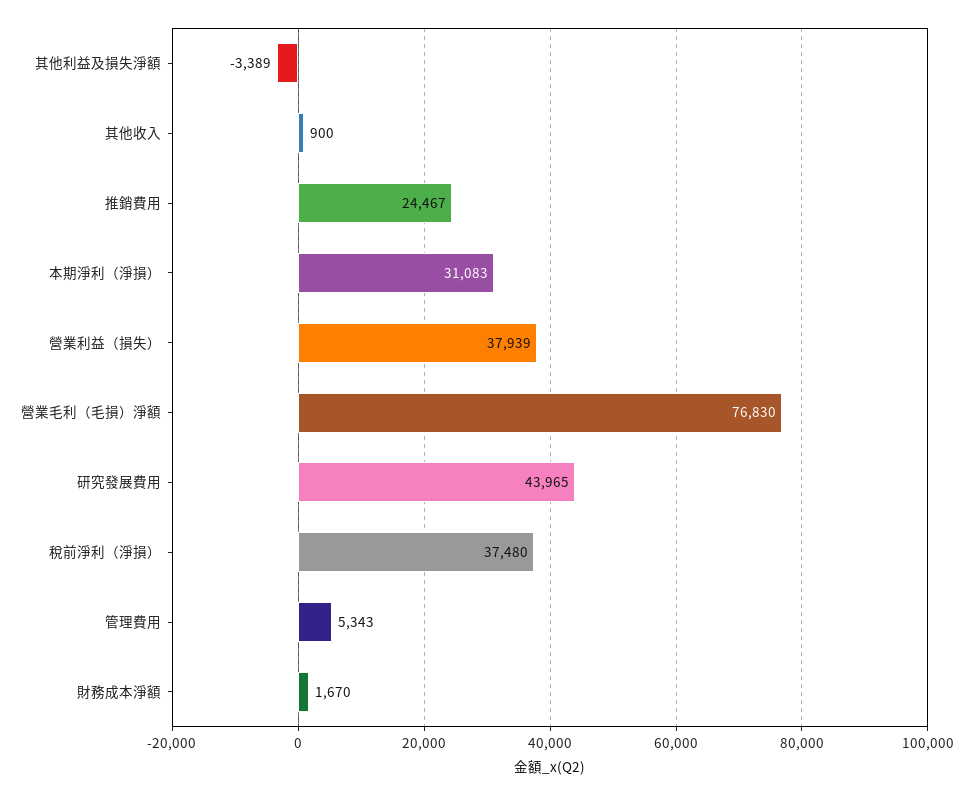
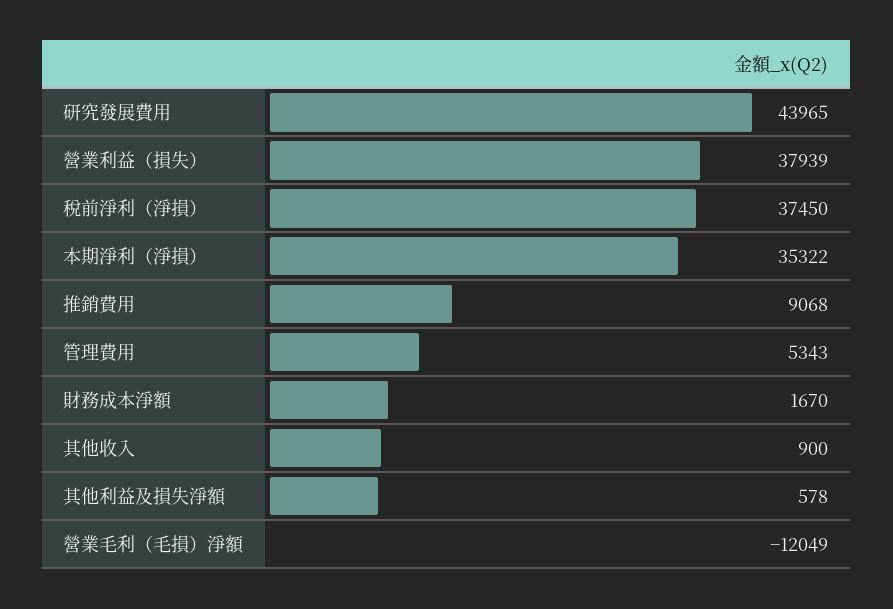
其他利益及損失淨額: -3389 -> 578
推銷費用: 24467 -> 9068
本期淨利（淨損）: 31083 -> 35322
營業毛利（毛損）淨額: 76830 -> -12049
稅前淨利（淨損）: 37480 -> 37450

